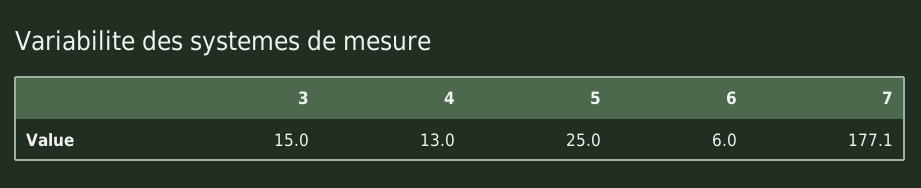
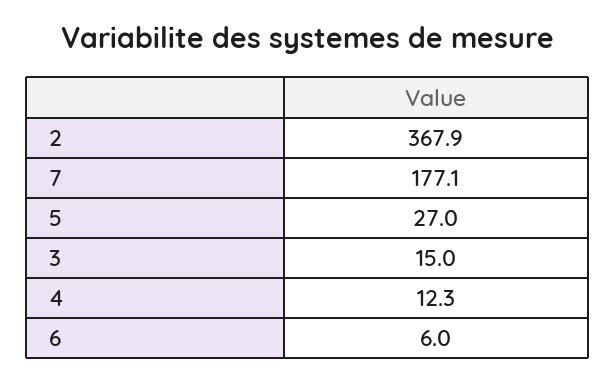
4: 13 -> 12.3
5: 25 -> 27
2: none -> 367.9

